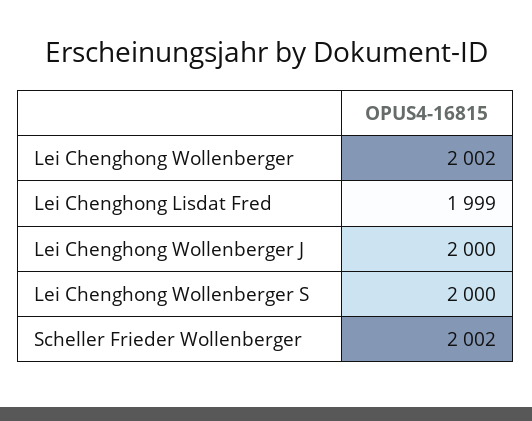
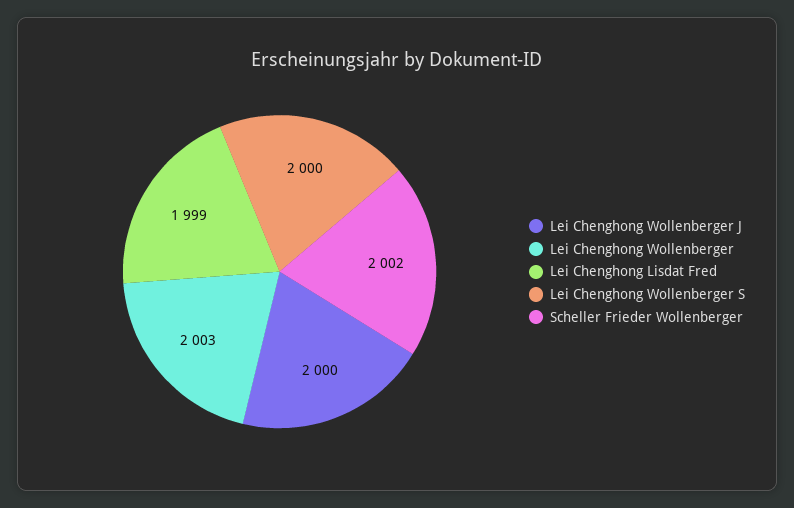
Lei Chenghong Wollenberger: 2002 -> 2003

